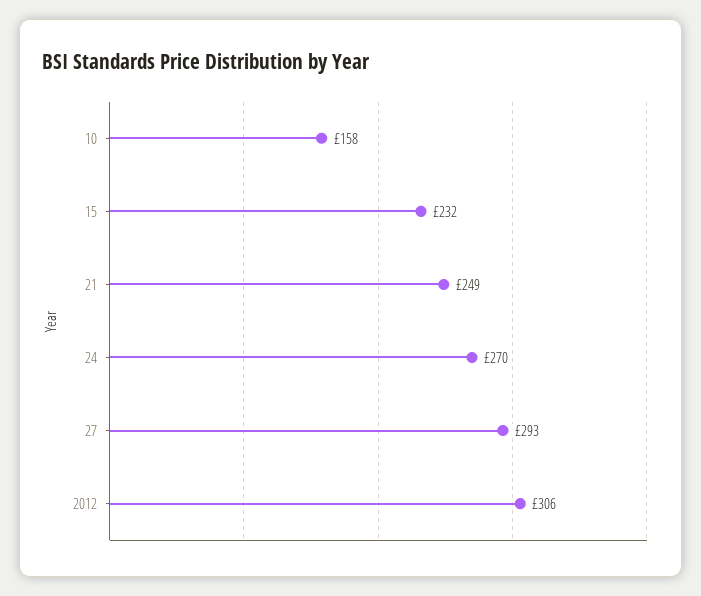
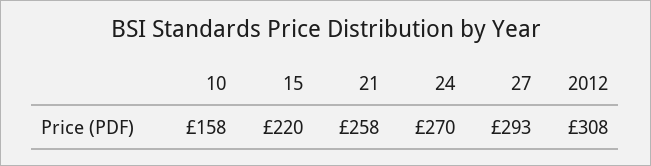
15: 232 -> 220
21: 249 -> 258
2012: 306 -> 308

